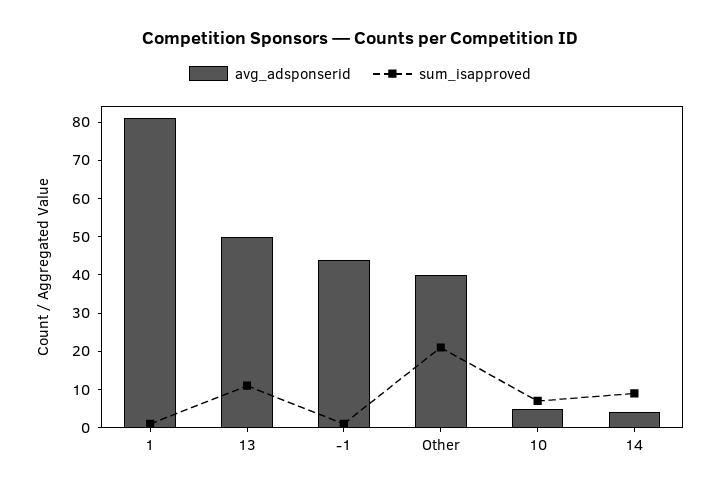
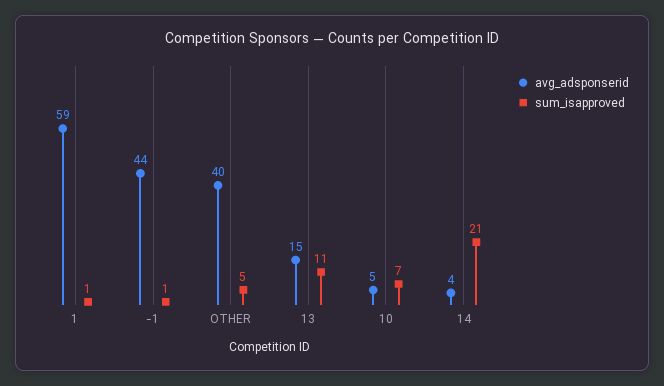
avg_adsponserid, 1: 80 -> 59
avg_adsponserid, 13: 50 -> 15
sum_isapproved, Other: 20 -> 5
sum_isapproved, 14: 10 -> 21

